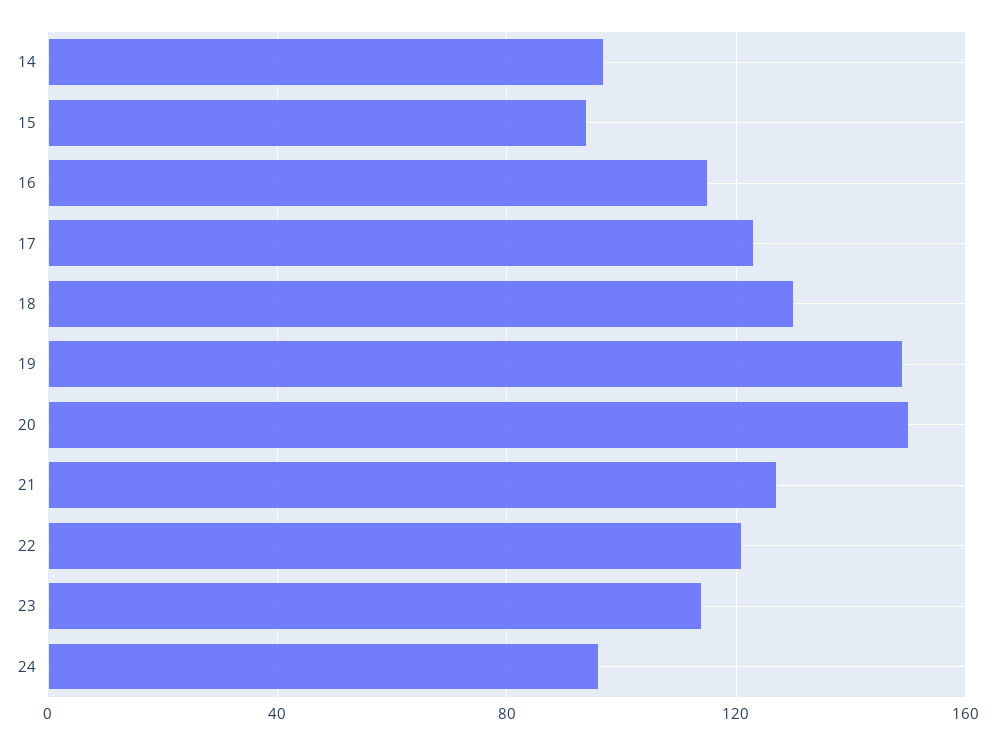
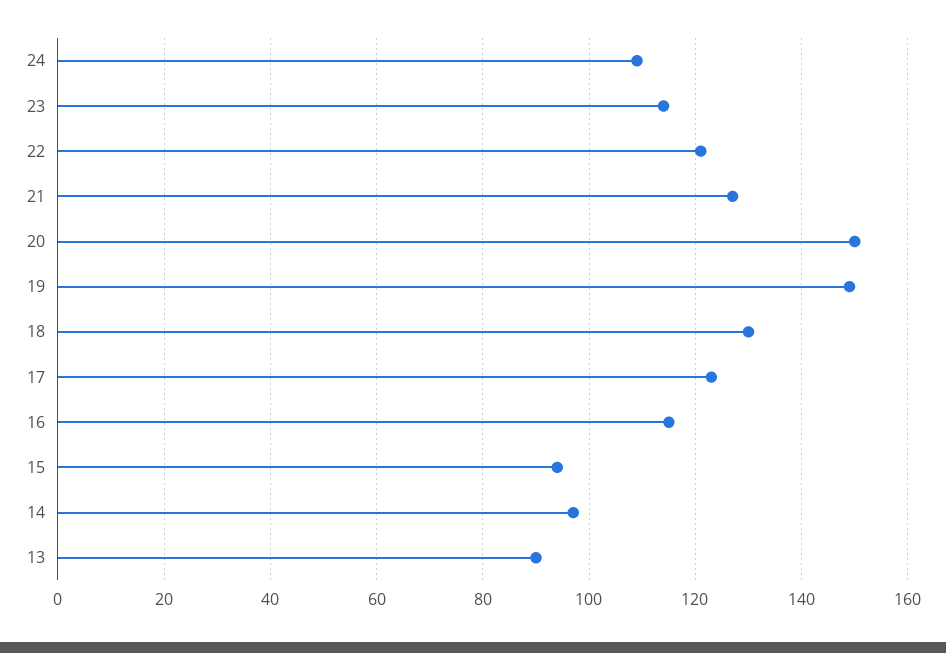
24: 95 -> 110
13: none -> 90

